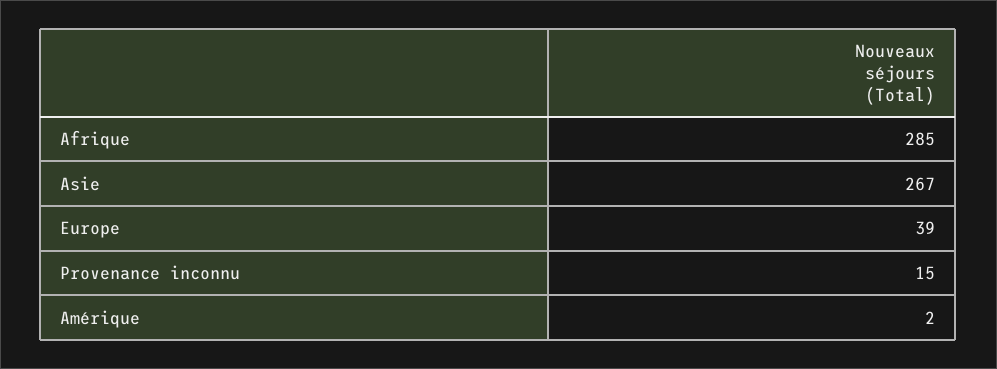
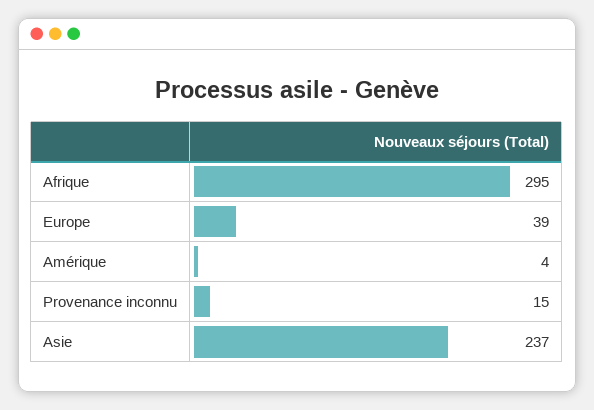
Afrique: 285 -> 295
Asie: 267 -> 237
Amérique: 2 -> 4

